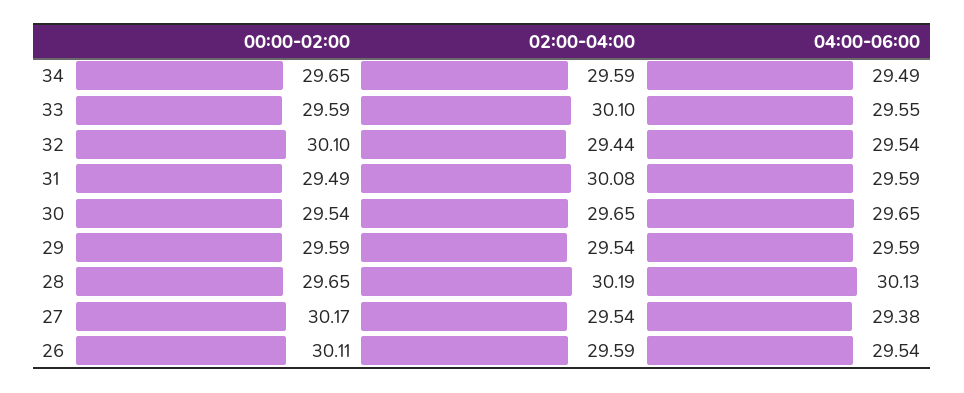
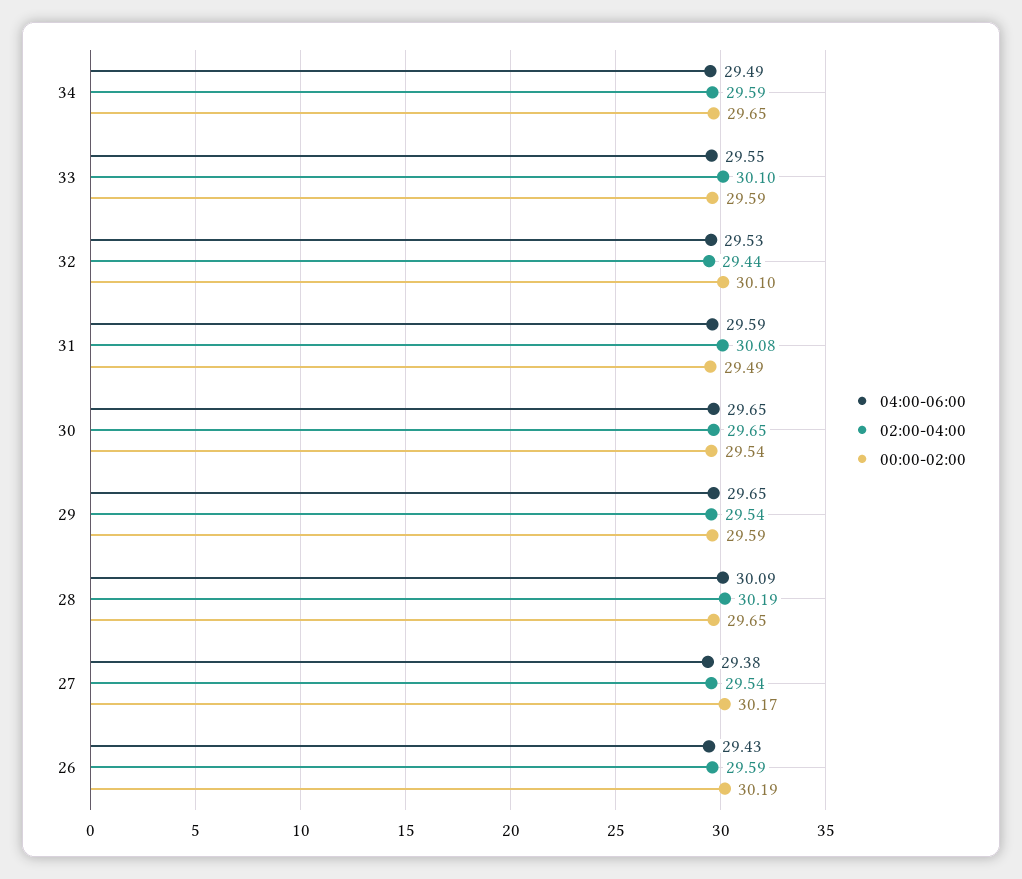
04:00-06:00, 32: 29.54 -> 29.53
04:00-06:00, 29: 29.59 -> 29.65
04:00-06:00, 28: 30.13 -> 30.09
00:00-02:00, 26: 30.11 -> 30.19
04:00-06:00, 26: 29.54 -> 29.43

